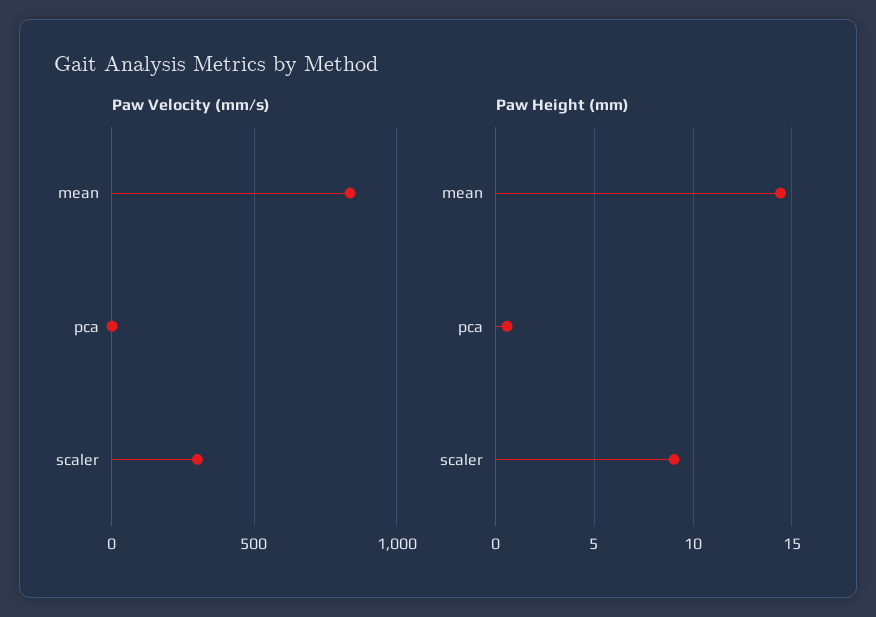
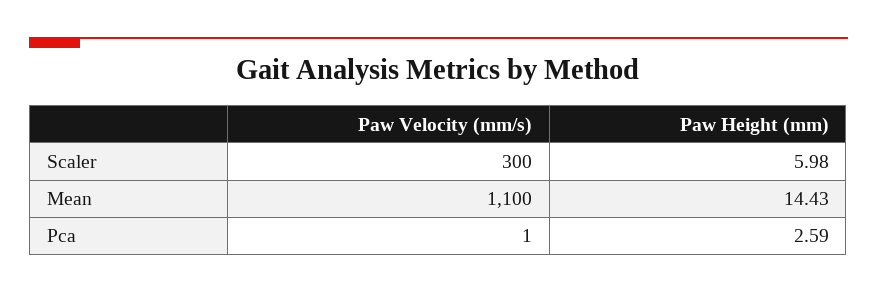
Paw Velocity (mm/s), mean: 850 -> 1100
Paw Height (mm), pca: 0.5 -> 2.59
Paw Height (mm), scaler: 9 -> 5.98

